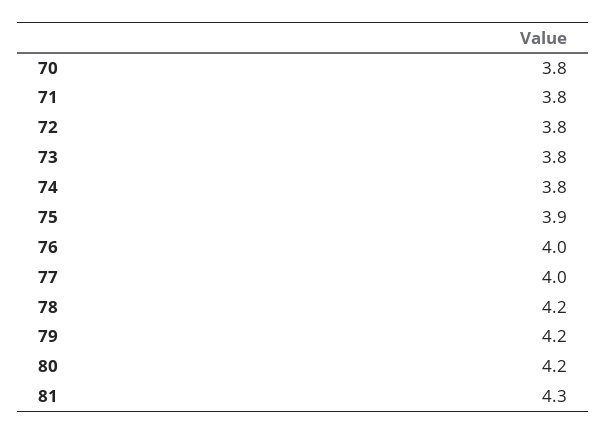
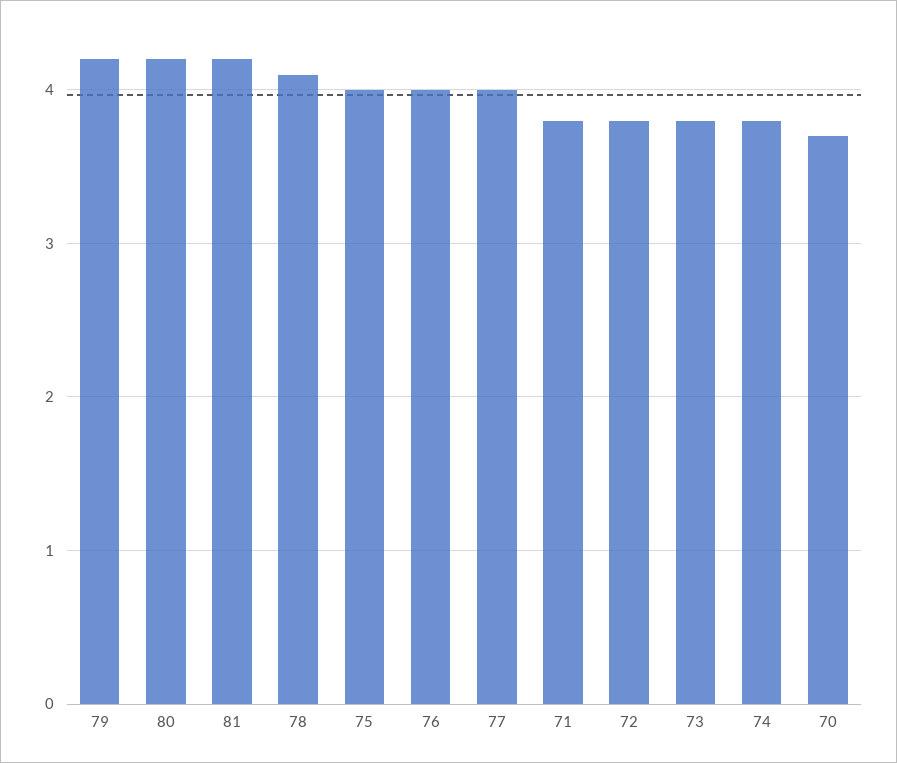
70: 3.8 -> 3.7
75: 3.9 -> 4
78: 4.2 -> 4.1
81: 4.3 -> 4.2

